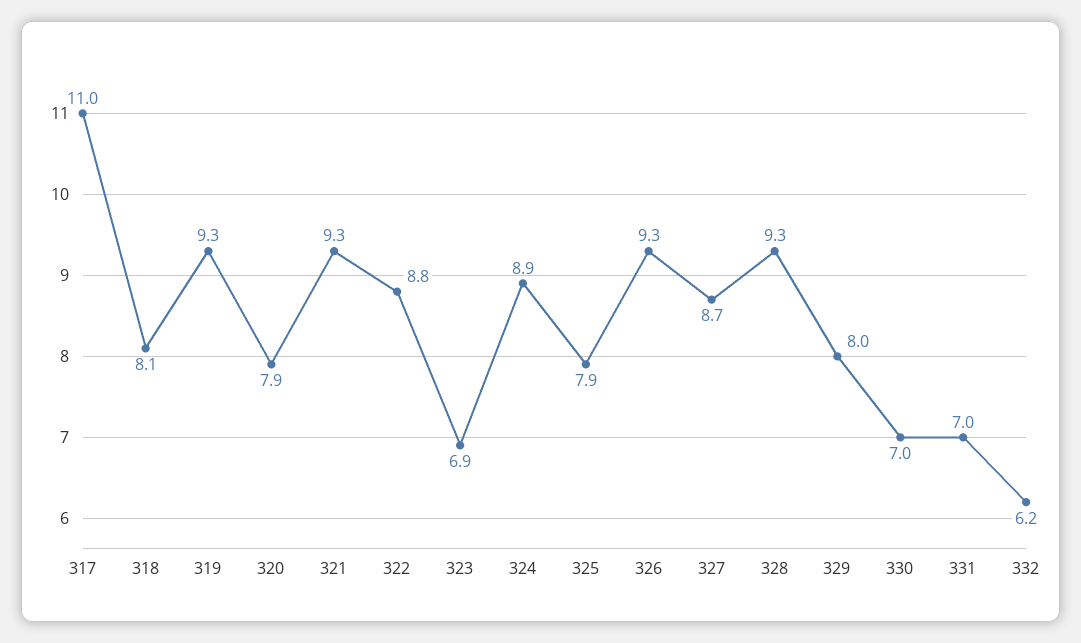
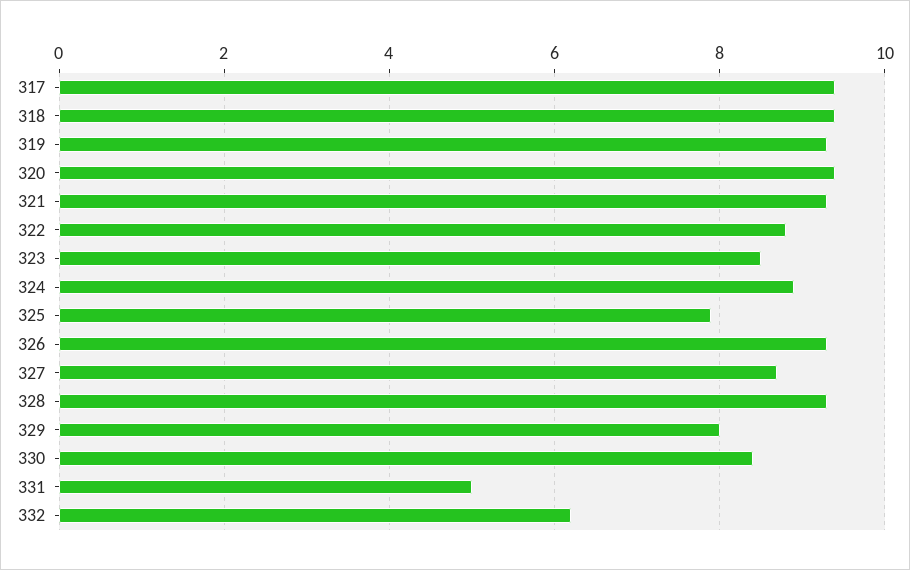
317: 11 -> 9.5
318: 8.1 -> 9.5
320: 7.9 -> 9.5
323: 6.9 -> 8.5
330: 7 -> 8.5
331: 7 -> 5

